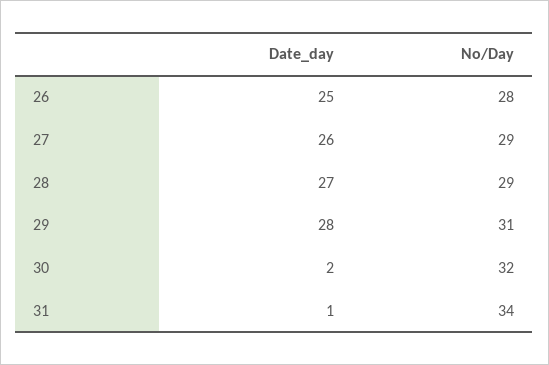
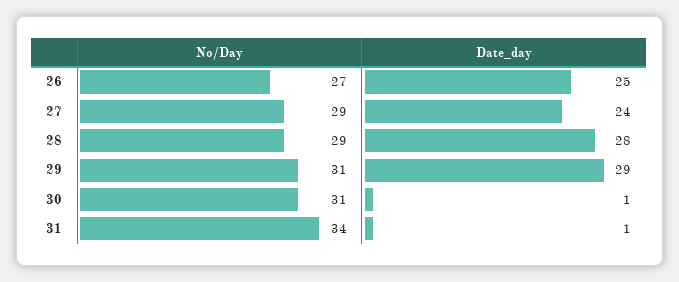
No/Day, 26: 28 -> 27
Date_day, 27: 26 -> 24
Date_day, 28: 27 -> 28
Date_day, 29: 28 -> 29
Date_day, 30: 2 -> 1
No/Day, 30: 32 -> 31

